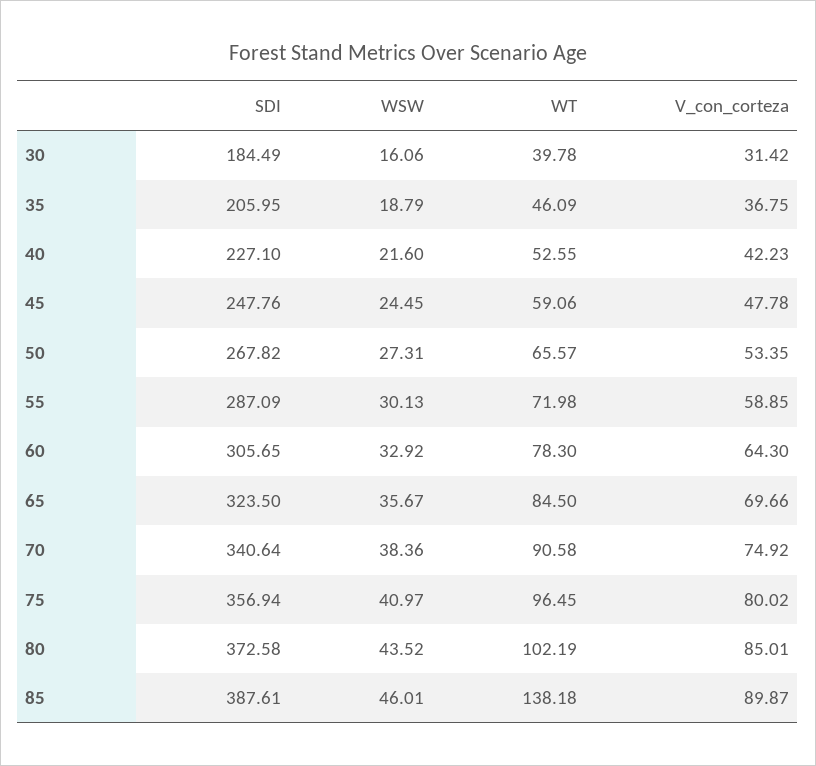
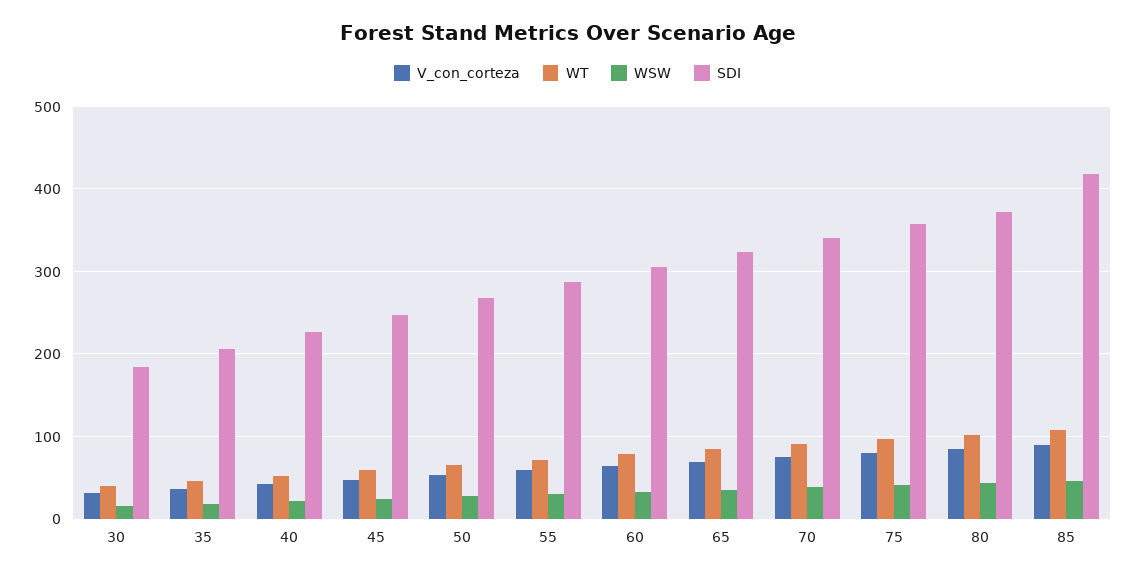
SDI, 85: 387.61 -> 420
WT, 85: 138.18 -> 110

